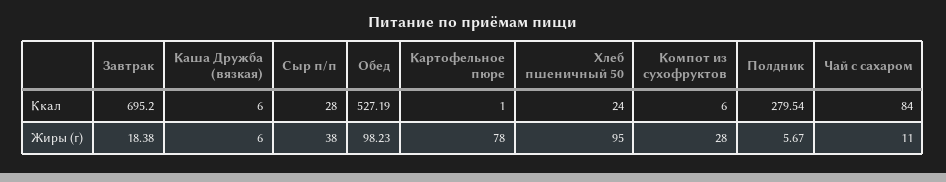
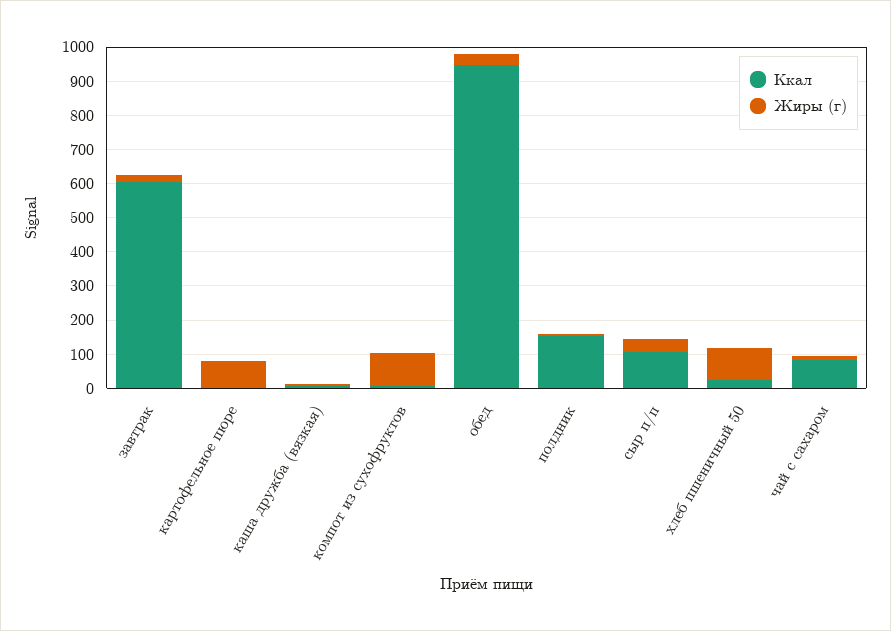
Ккал, Завтрак: 695.2 -> 600
Ккал, Сыр п/п: 28 -> 100
Ккал, Обед: 527.19 -> 950
Ккал, Полдник: 279.54 -> 150
Жиры (г), Обед: 98.23 -> 25
Жиры (г), Компот из сухофруктов: 28 -> 100

